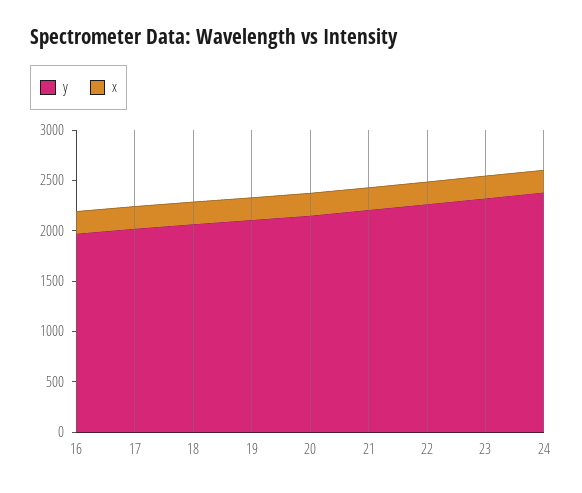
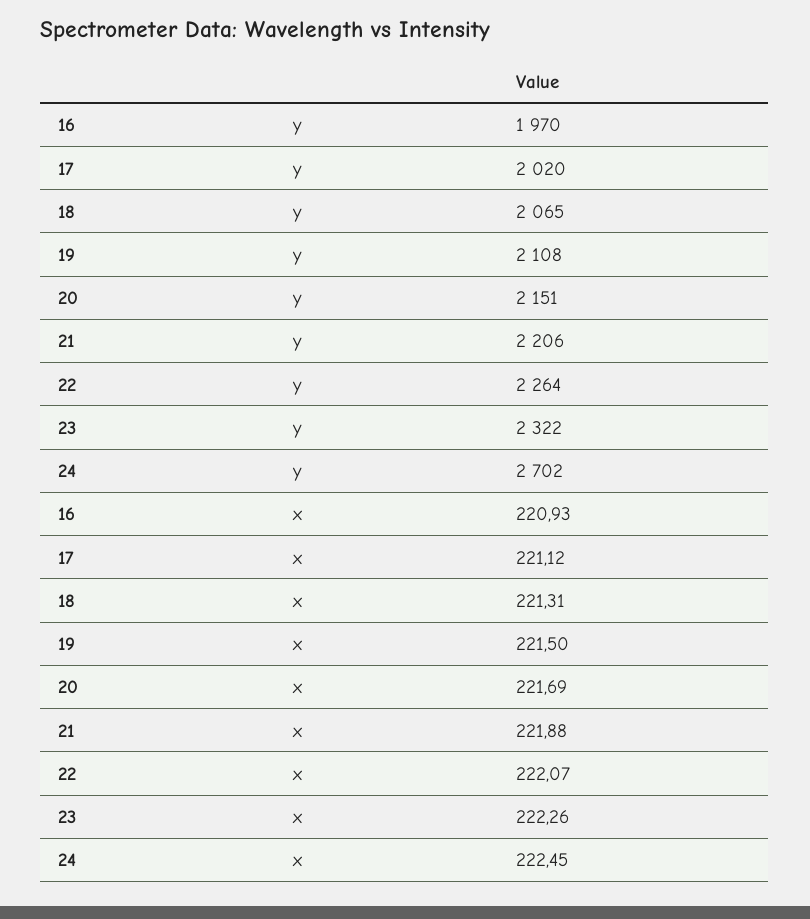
y, 24: 2400 -> 2702

